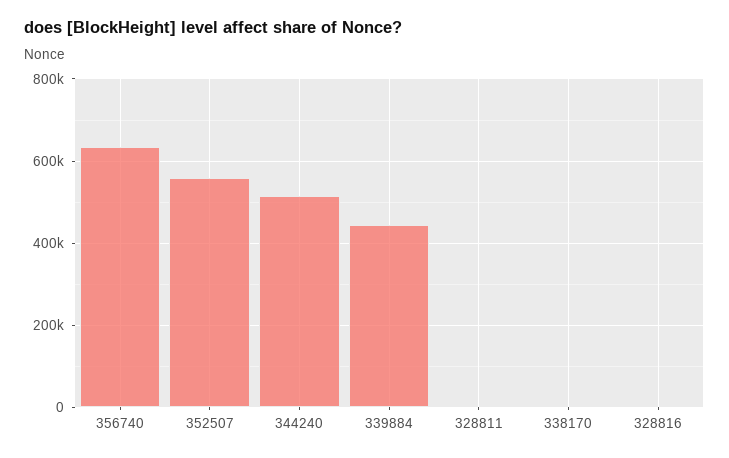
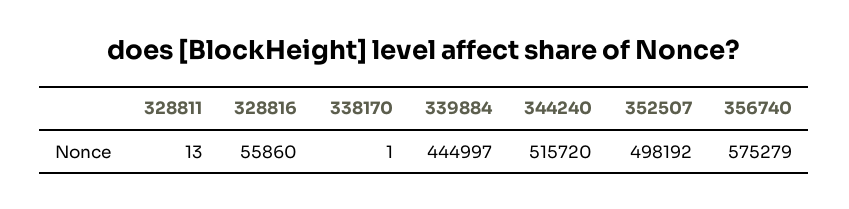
356740: 640000 -> 575279
352507: 560000 -> 498192
328816: 0 -> 55860

